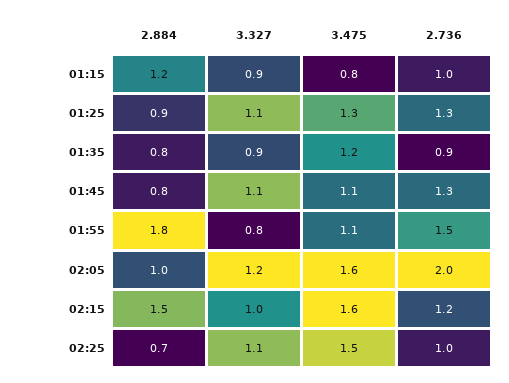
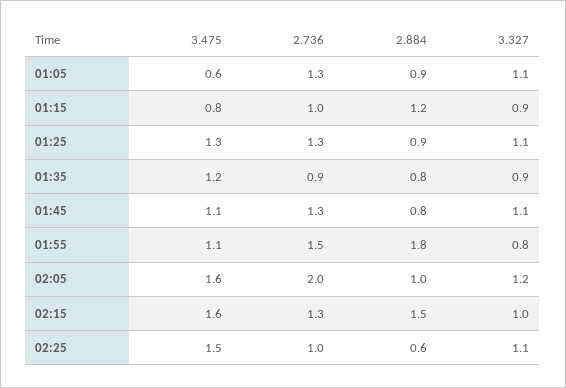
2.736, 02:15: 1.2 -> 1.3
2.884, 02:25: 0.7 -> 0.6
3.475, 01:05: none -> 0.6
2.736, 01:05: none -> 1.3
2.884, 01:05: none -> 0.9
3.327, 01:05: none -> 1.1

